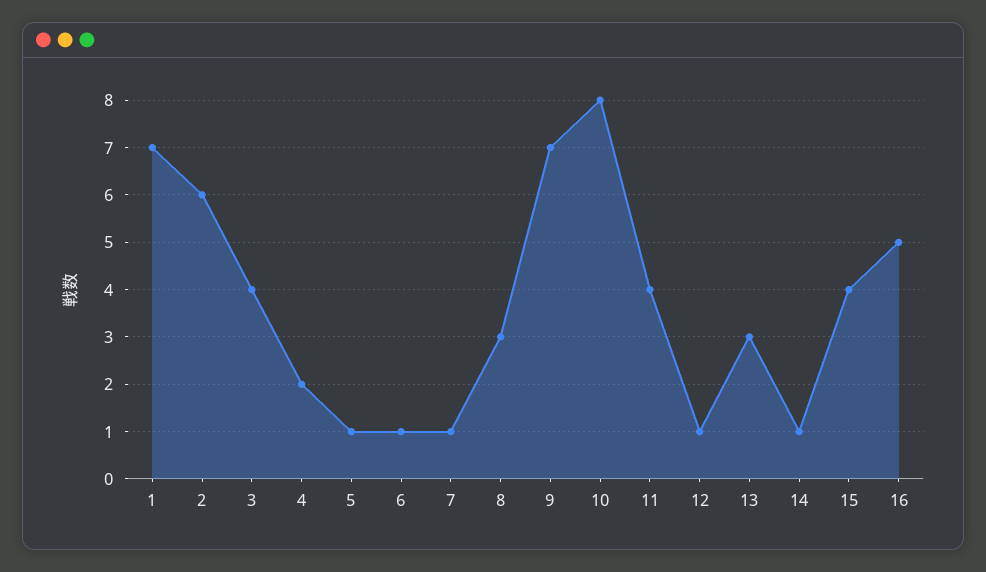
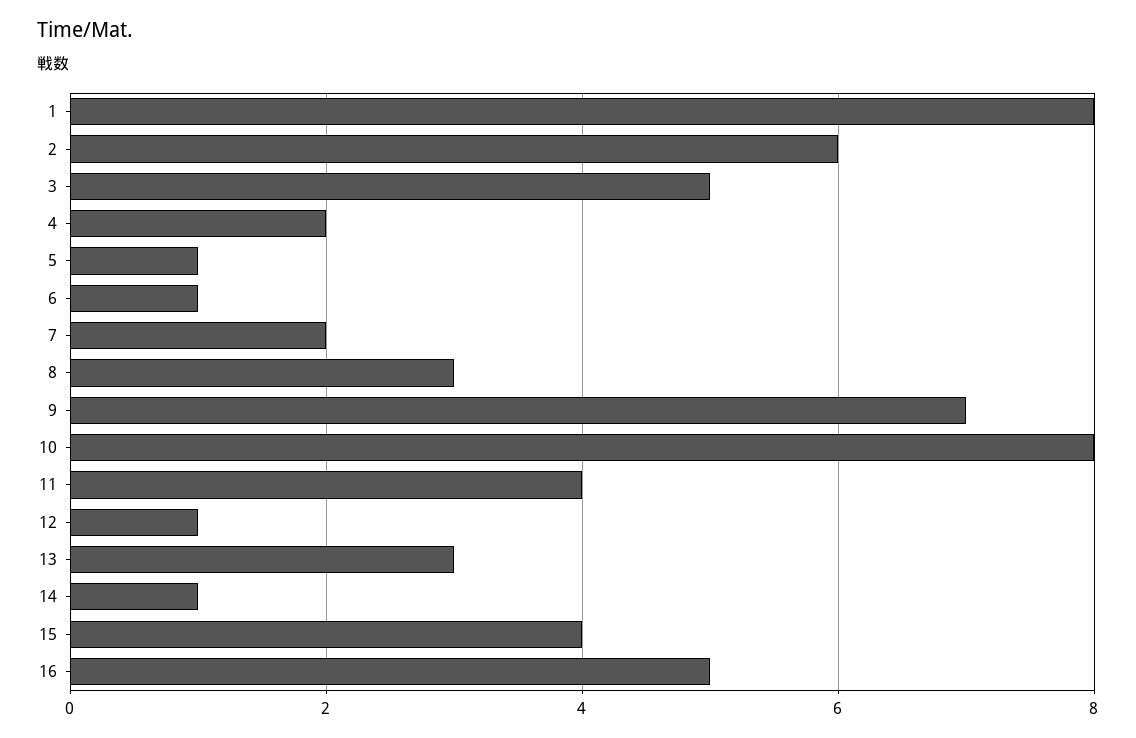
1: 7 -> 8
3: 4 -> 5
7: 1 -> 2

